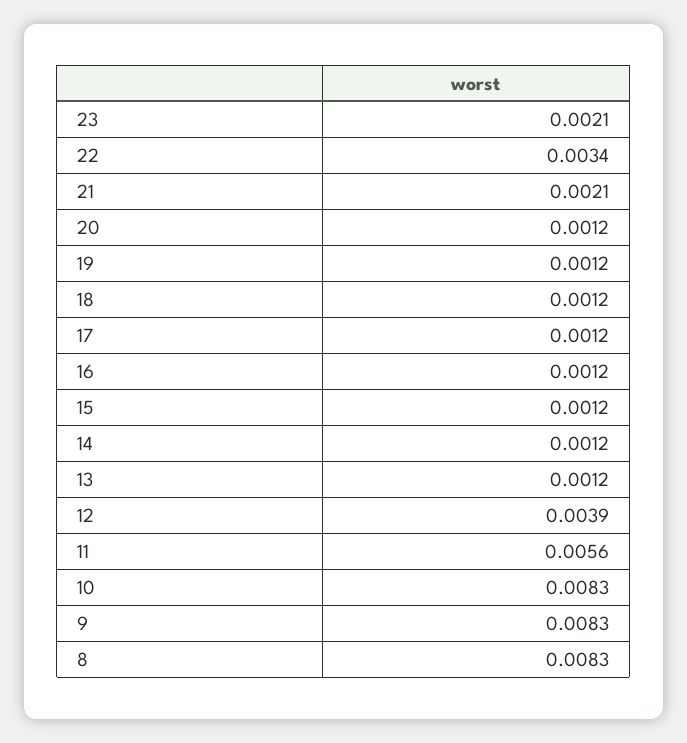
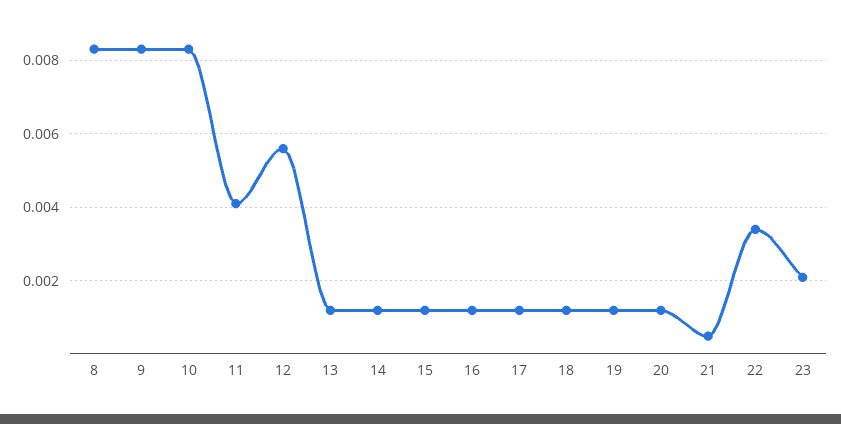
21: 0.0021 -> 0.0005
12: 0.0039 -> 0.0055
11: 0.0056 -> 0.004

